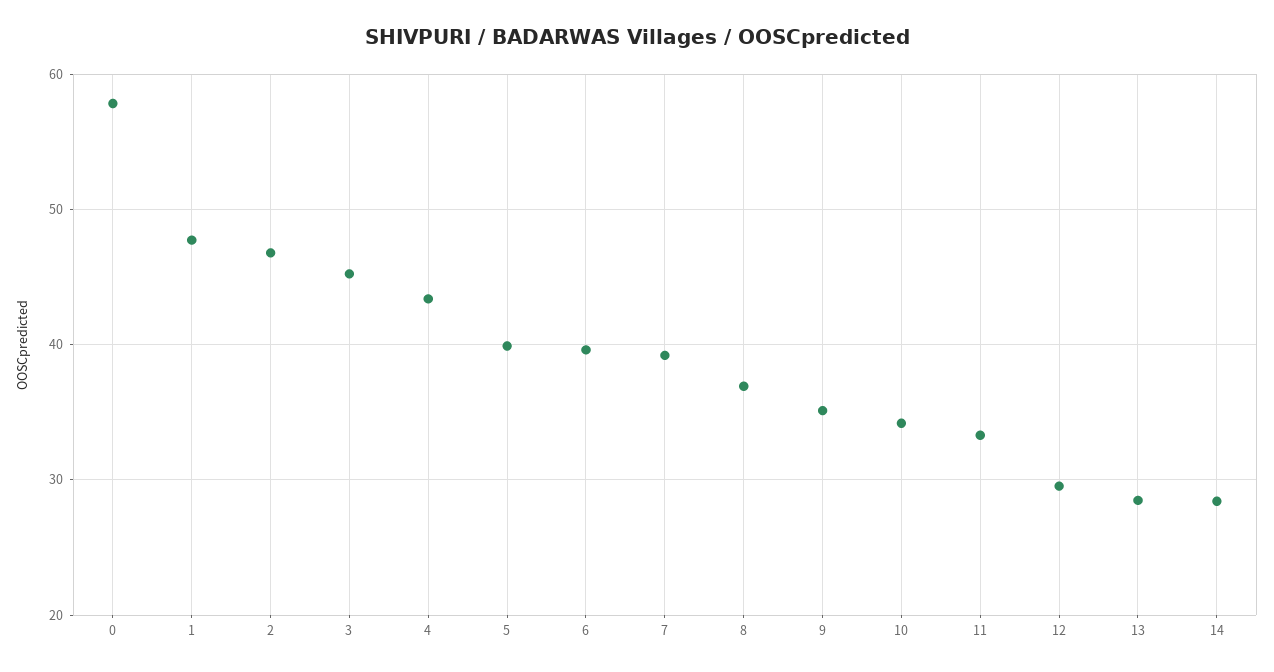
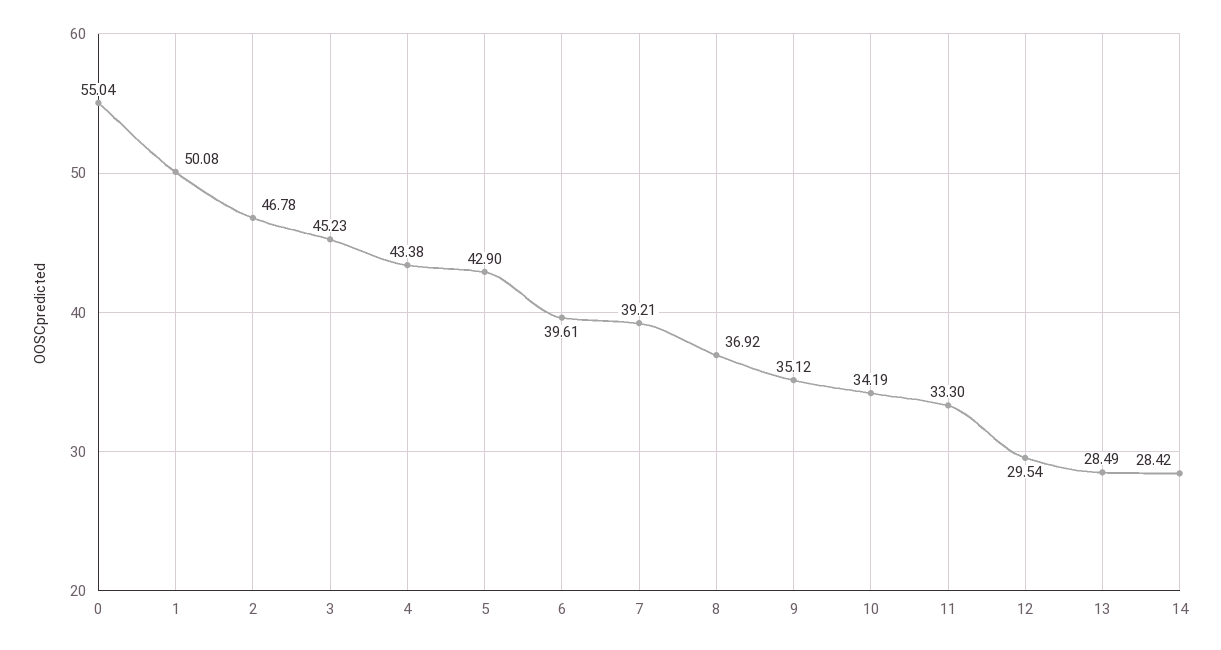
0: 58 -> 55.04
1: 48 -> 50.08
5: 40 -> 42.9

